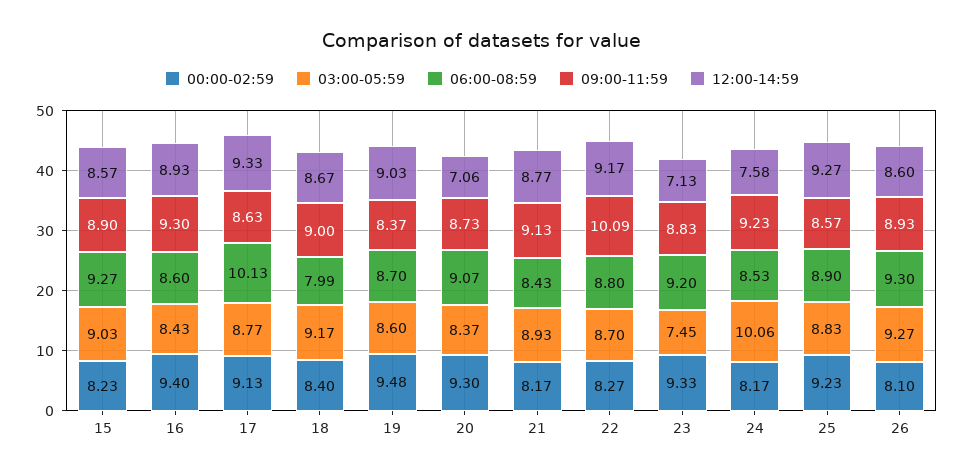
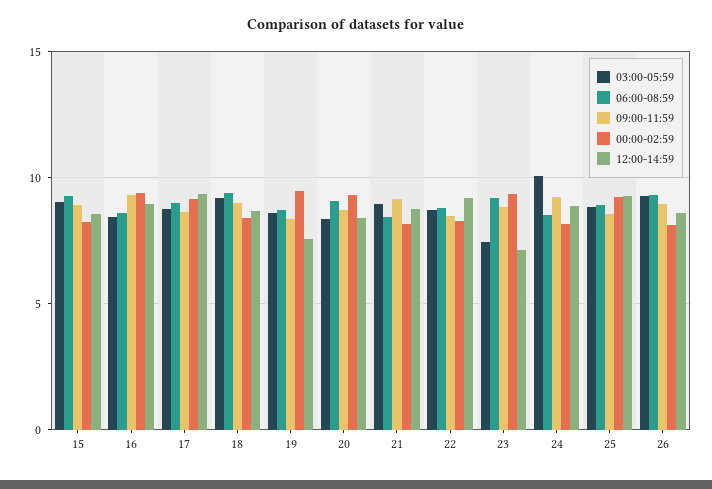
06:00-08:59, 17: 10.13 -> 9
06:00-08:59, 18: 7.99 -> 9.5
12:00-14:59, 19: 9.03 -> 7.5
12:00-14:59, 20: 7.06 -> 8.5
09:00-11:59, 22: 10.09 -> 8.5
12:00-14:59, 24: 7.58 -> 9

